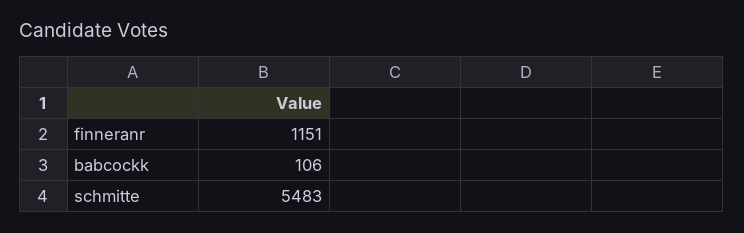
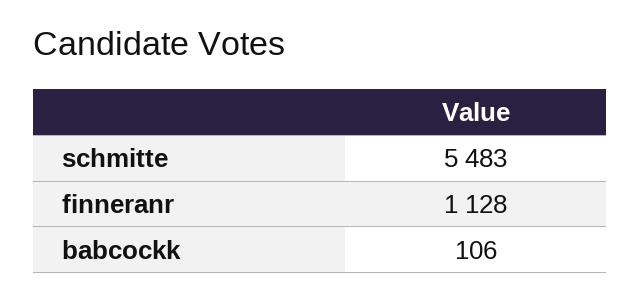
finneranr: 1151 -> 1128

